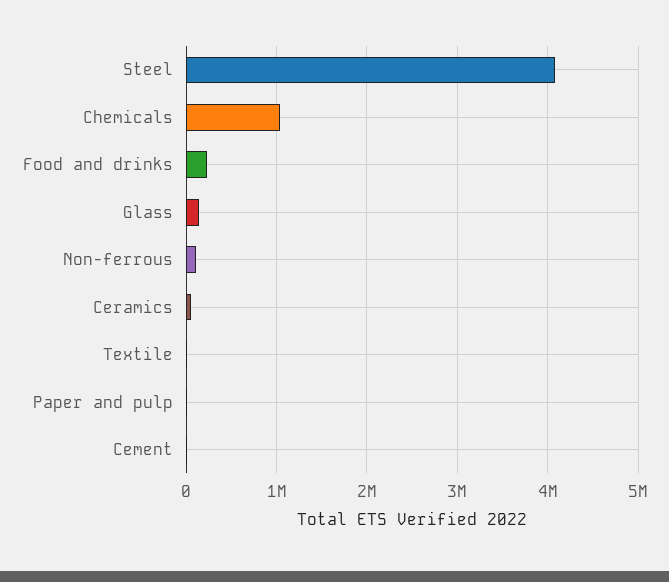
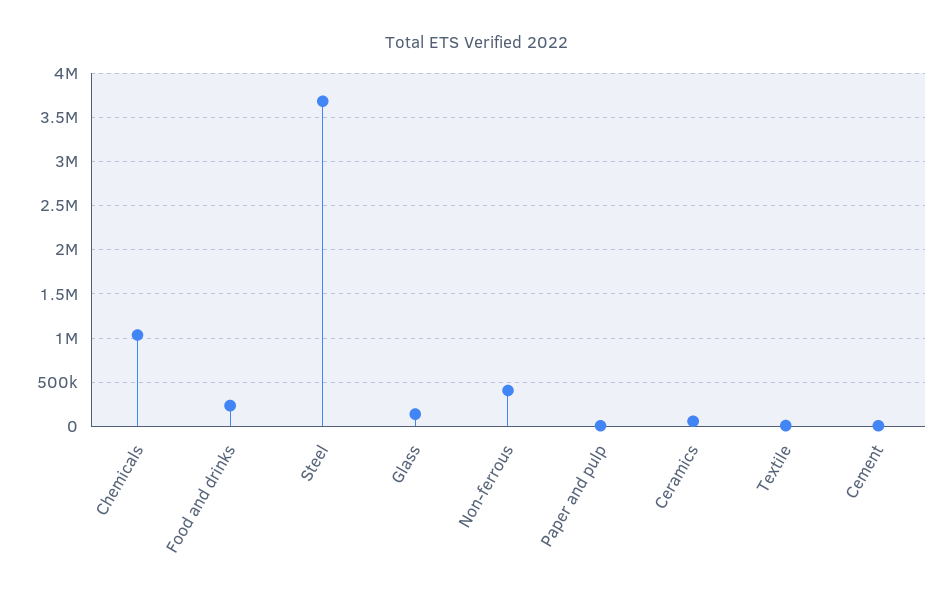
Steel: 4100000 -> 3700000
Non-ferrous: 100000 -> 400000

